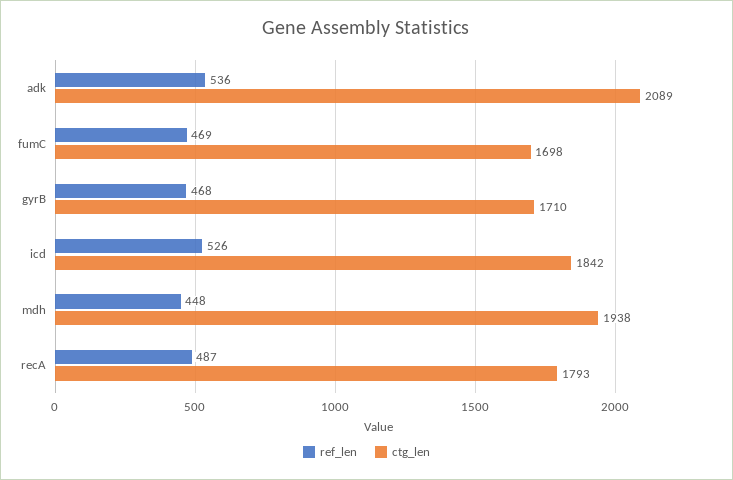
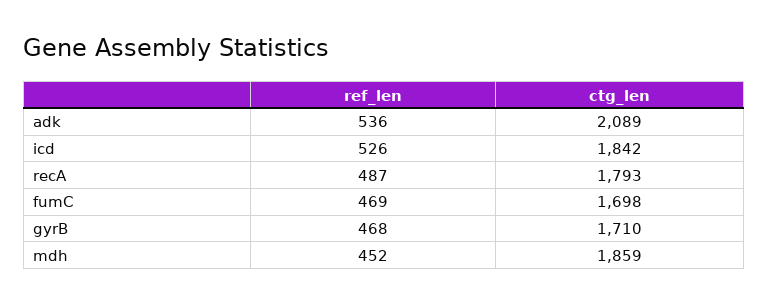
ref_len, mdh: 448 -> 452
ctg_len, mdh: 1938 -> 1859

